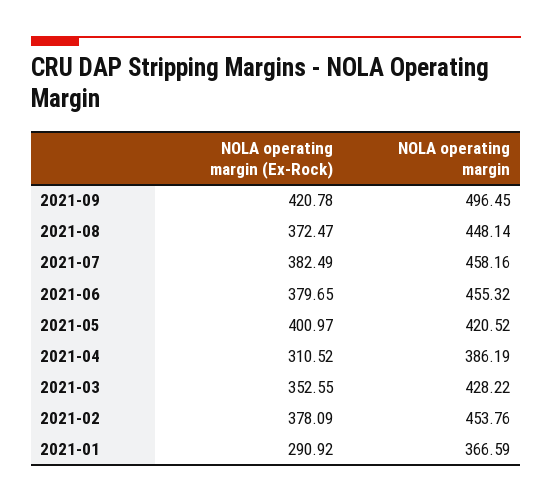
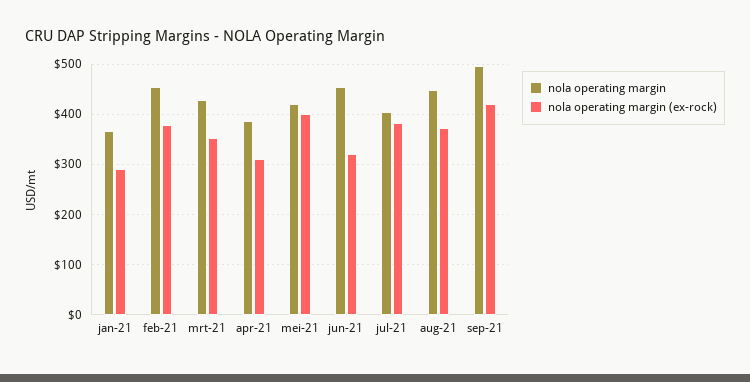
NOLA operating margin, 2021-07: 458.16 -> 400
NOLA operating margin (Ex-Rock), 2021-06: 379.65 -> 320

